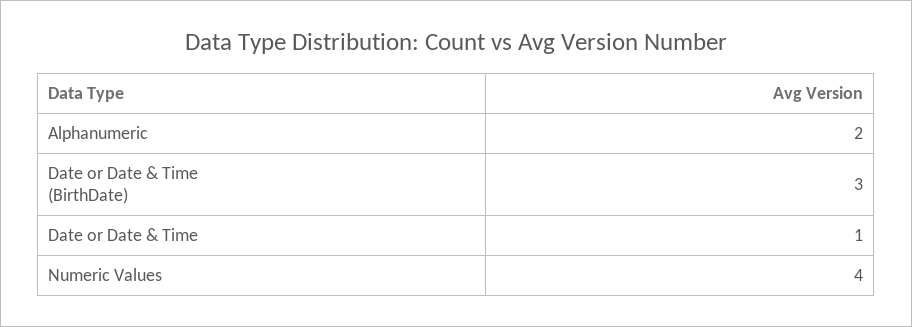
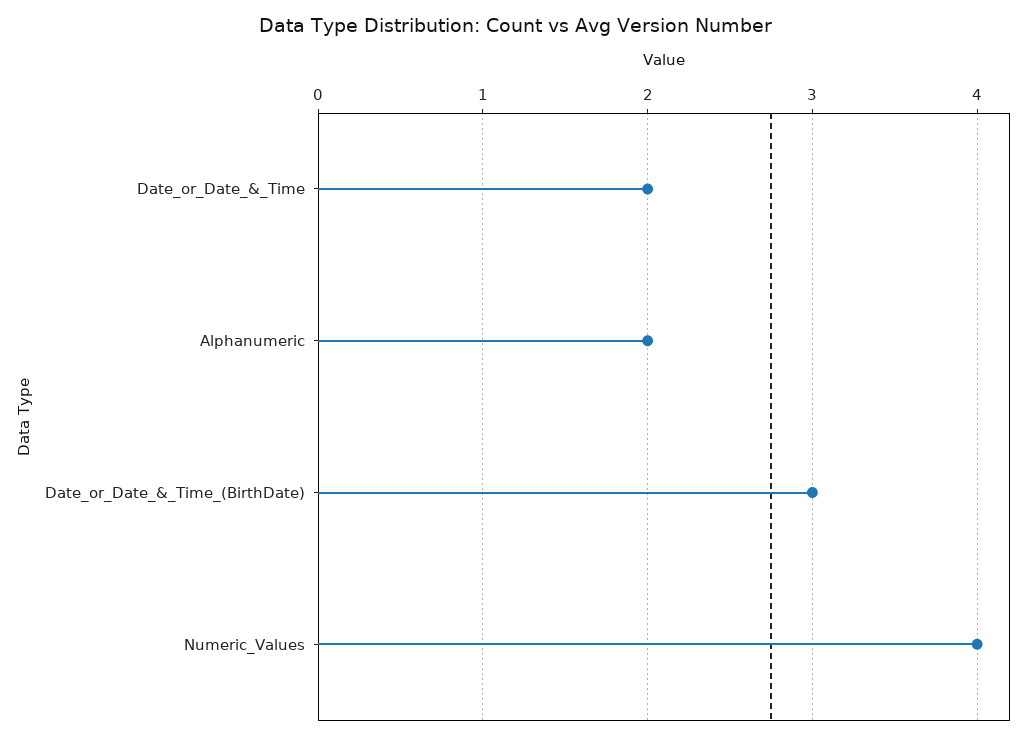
Date or Date & Time: 1 -> 2

